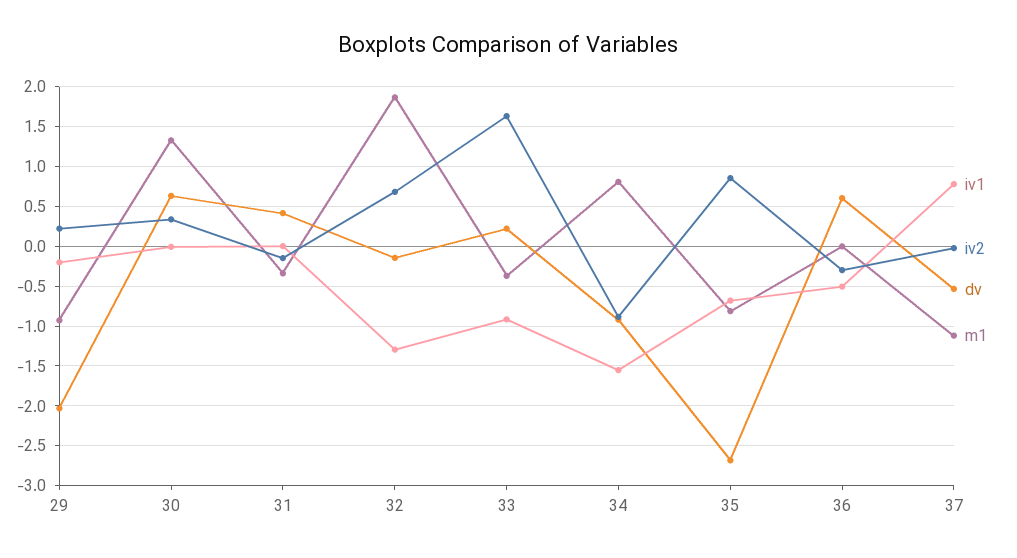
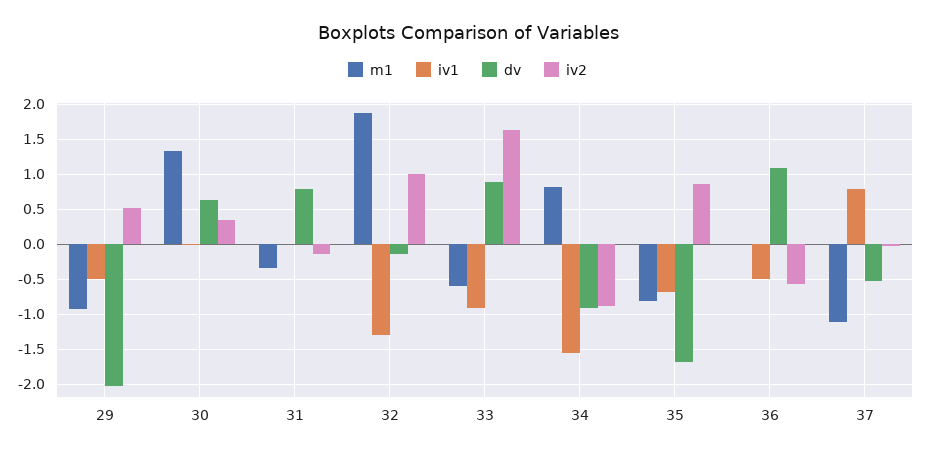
iv1, 29: -0.2 -> -0.5
iv2, 29: 0.2 -> 0.5
dv, 31: 0.4 -> 0.8
iv2, 32: 0.7 -> 1
dv, 33: 0.2 -> 0.9
m1, 33: -0.4 -> -0.6
dv, 35: -2.7 -> -1.7
iv2, 36: -0.3 -> -0.6
dv, 36: 0.6 -> 1.1

